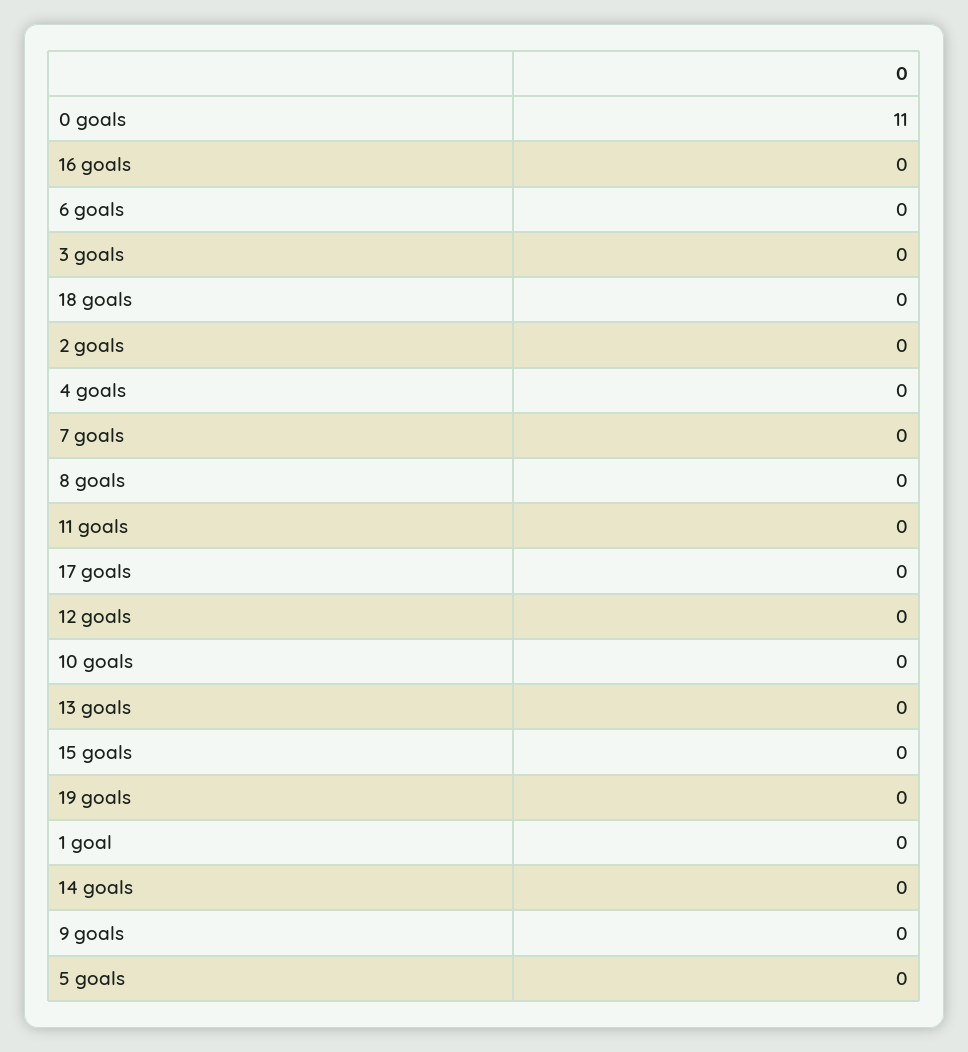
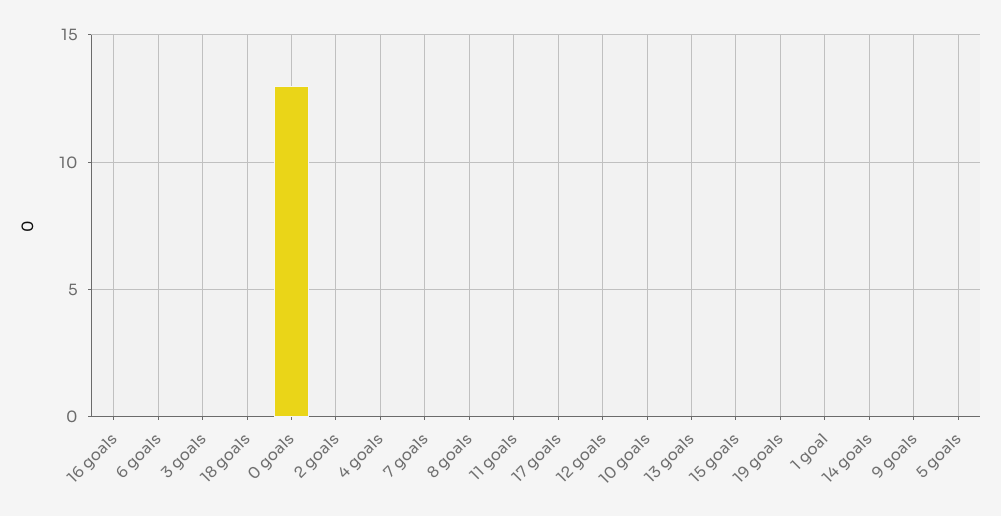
0 goals: 11 -> 13

